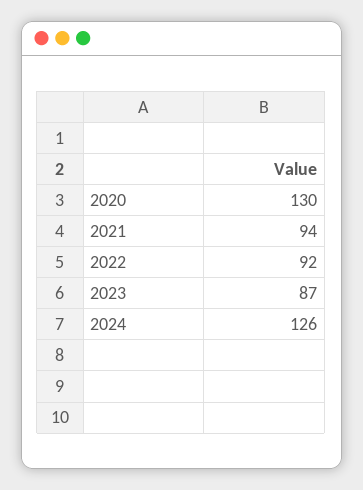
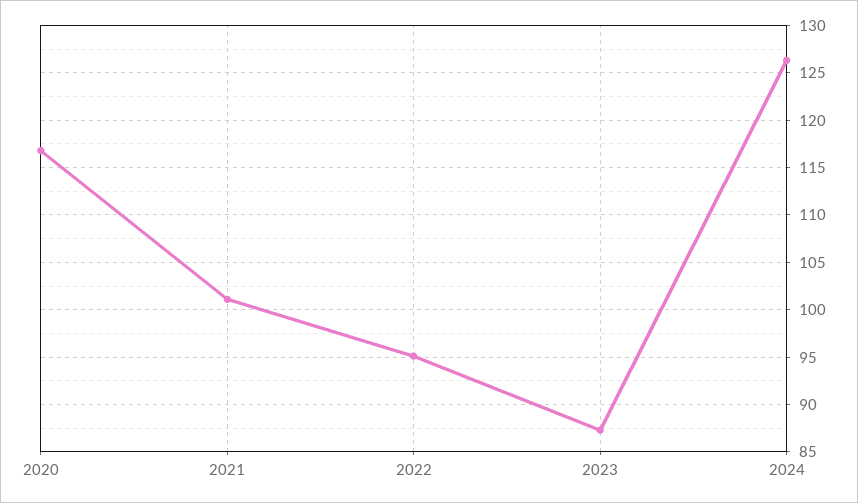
2020: 130 -> 117
2021: 94 -> 101
2022: 92 -> 95

